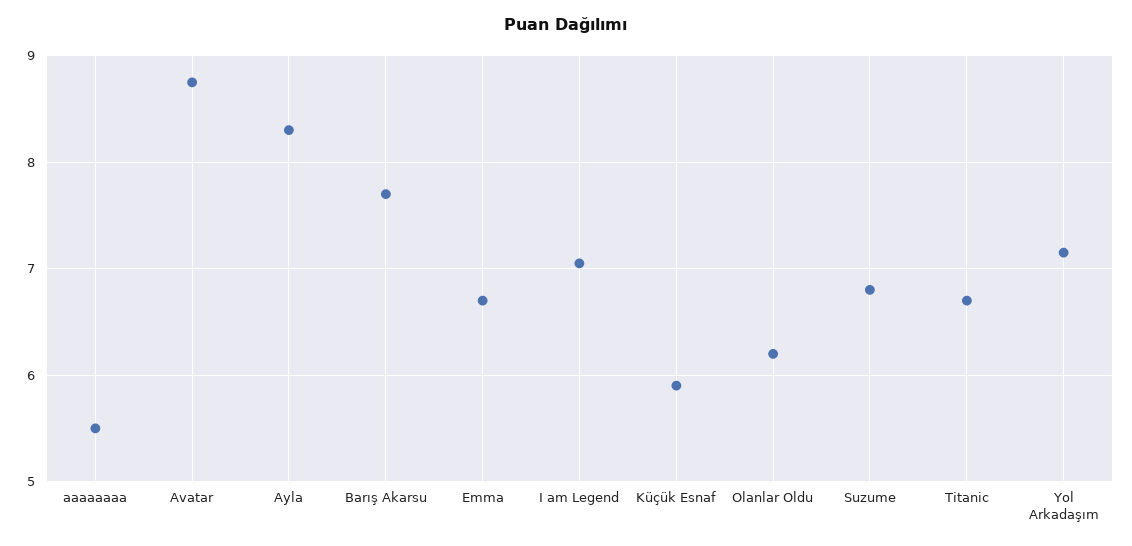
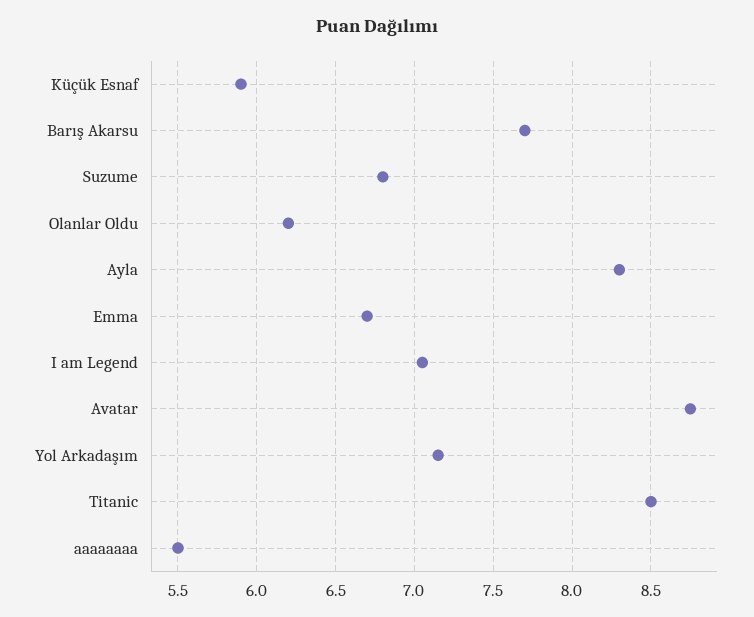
Titanic: 6.7 -> 8.5

